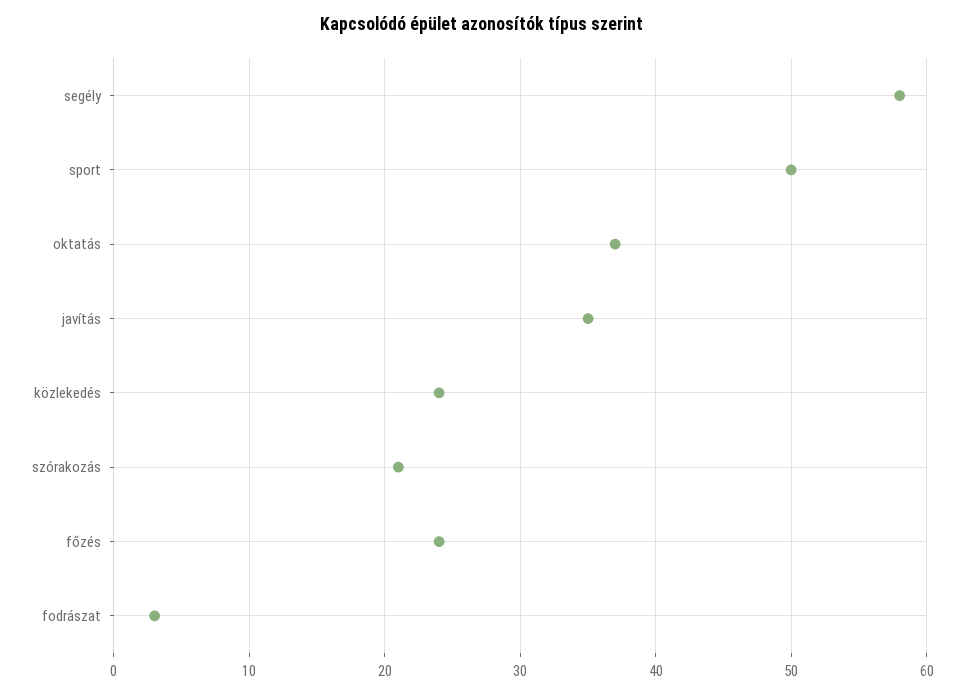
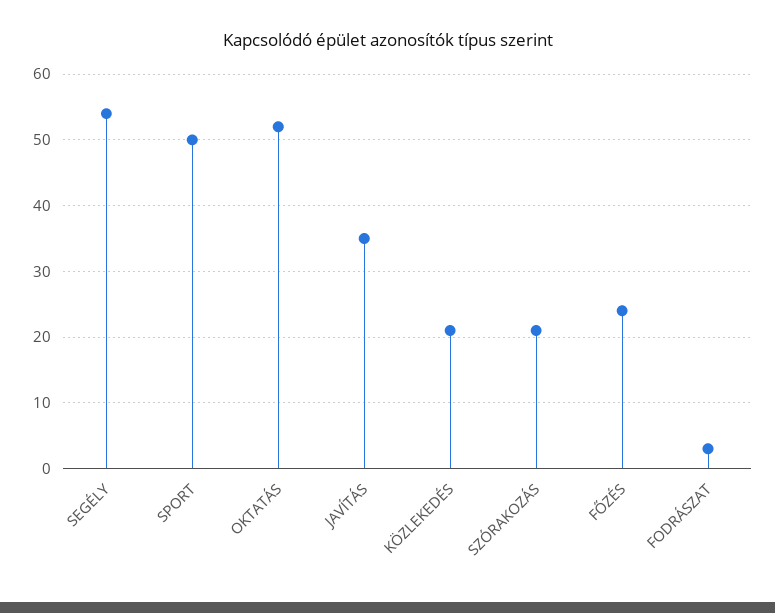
segély: 58 -> 54
oktatás: 37 -> 52
közlekedés: 24 -> 21

